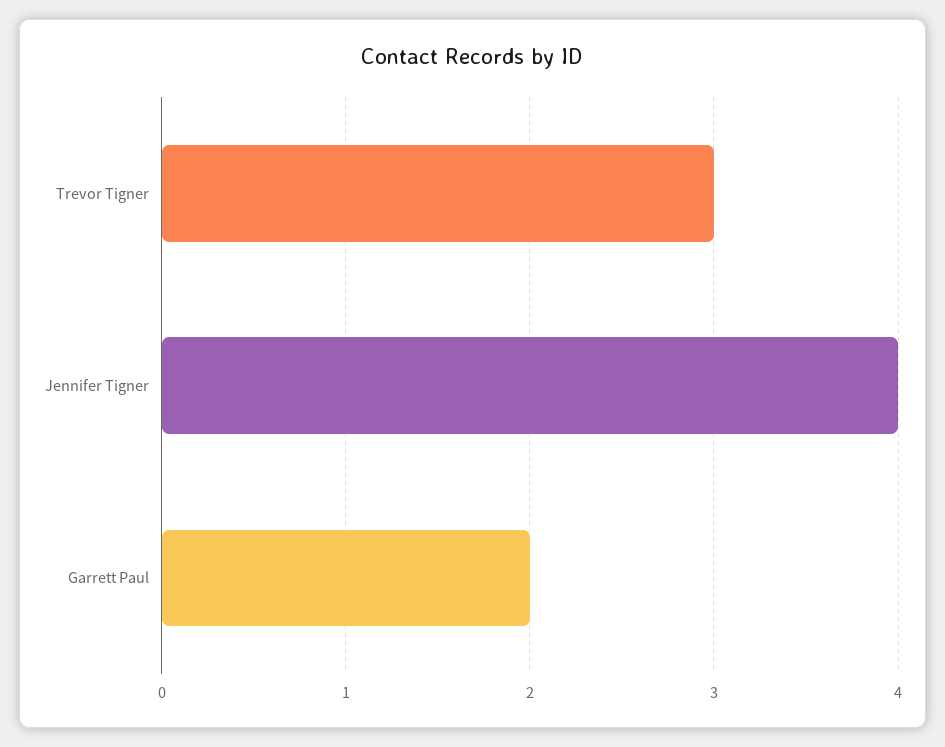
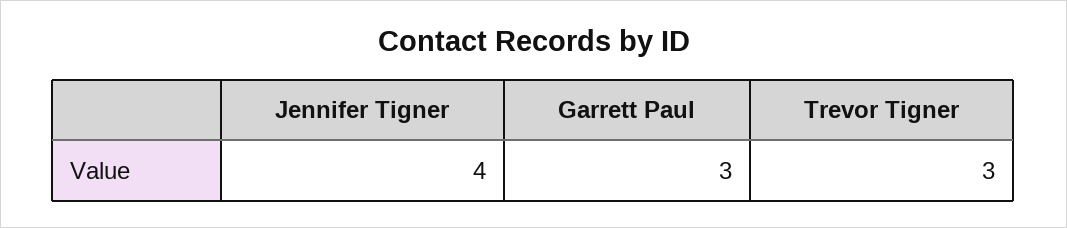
Garrett Paul: 2 -> 3

